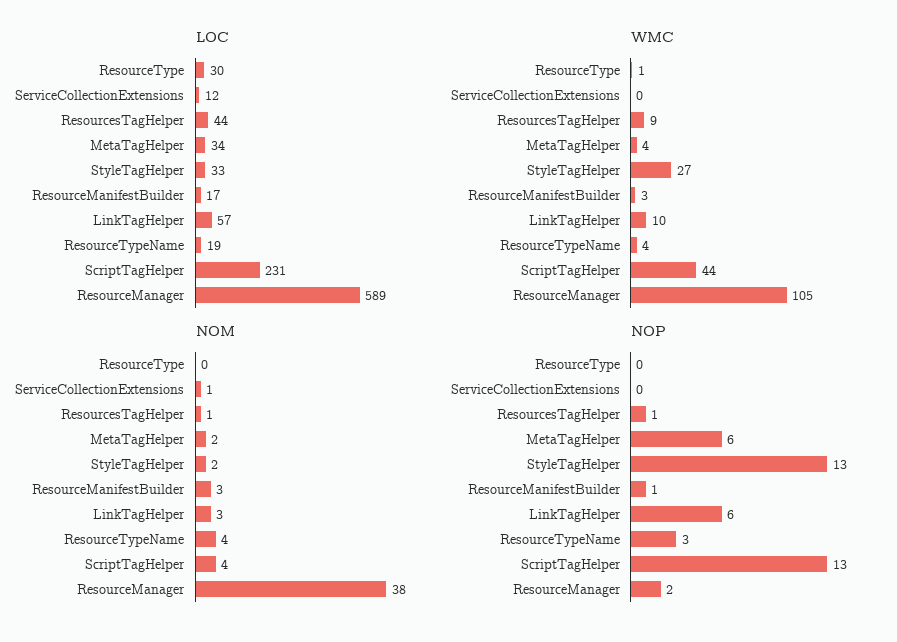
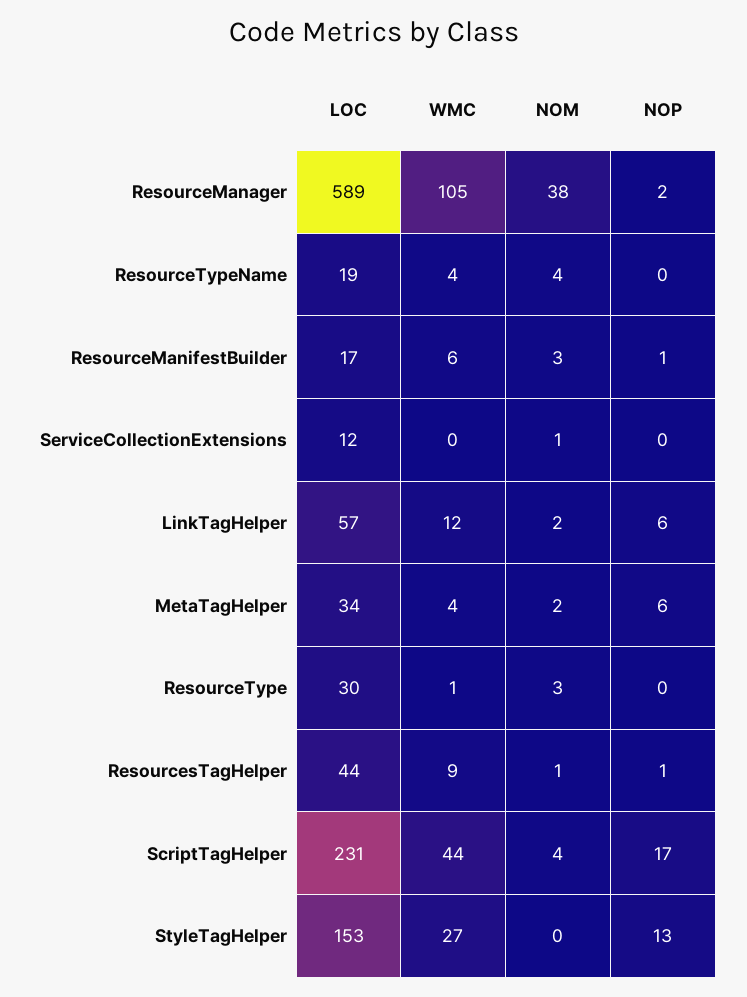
LOC, StyleTagHelper: 33 -> 153
WMC, ResourceManifestBuilder: 3 -> 6
WMC, LinkTagHelper: 10 -> 12
NOM, ResourceType: 0 -> 3
NOM, StyleTagHelper: 2 -> 0
NOM, LinkTagHelper: 3 -> 2
NOP, ResourceTypeName: 3 -> 0
NOP, ScriptTagHelper: 13 -> 17

